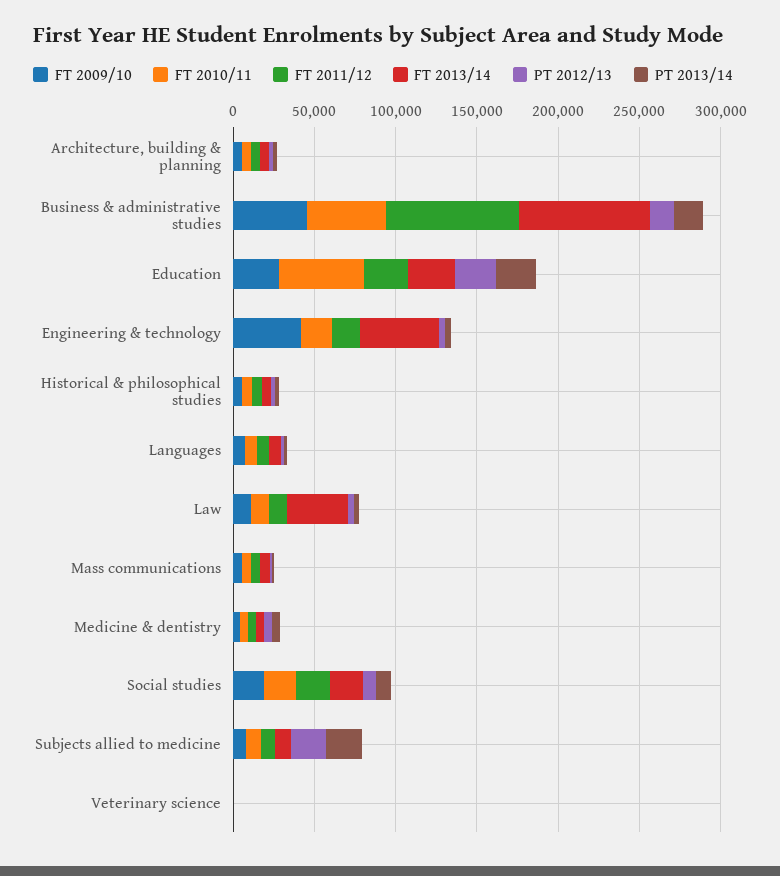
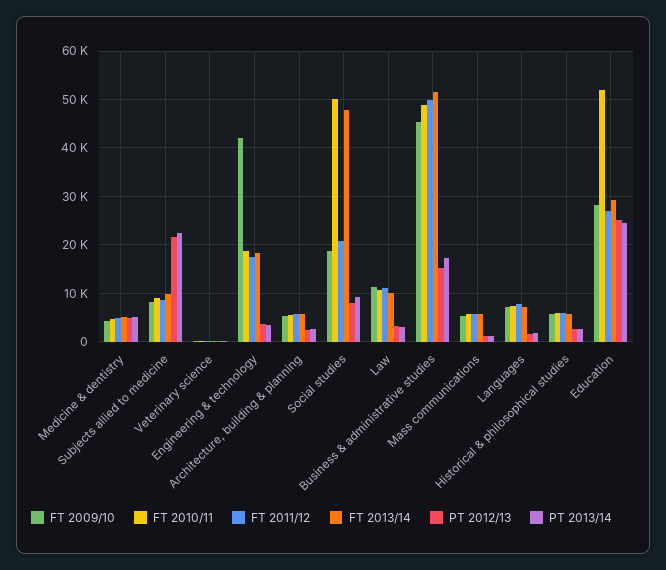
FT 2011/12, Business & administrative studies: 80000 -> 50000
FT 2013/14, Business & administrative studies: 80000 -> 52000
FT 2013/14, Engineering & technology: 50000 -> 18000
FT 2013/14, Law: 40000 -> 10000
FT 2010/11, Social studies: 20000 -> 50000
FT 2013/14, Social studies: 20000 -> 48000

